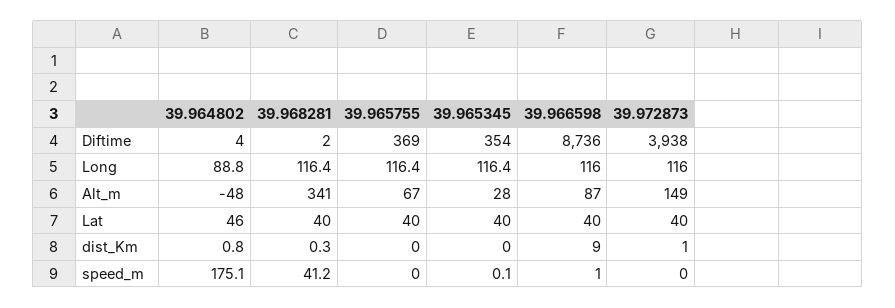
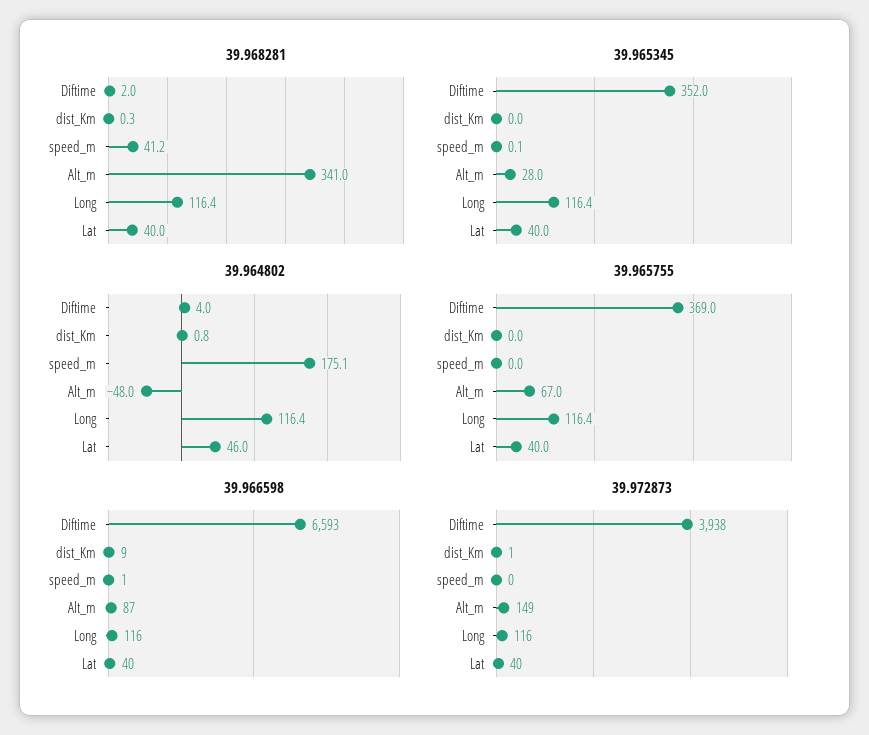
39.965345, Diftime: 354 -> 352
39.966598, Diftime: 8736 -> 6593
39.964802, Long: 88.8 -> 116.4

